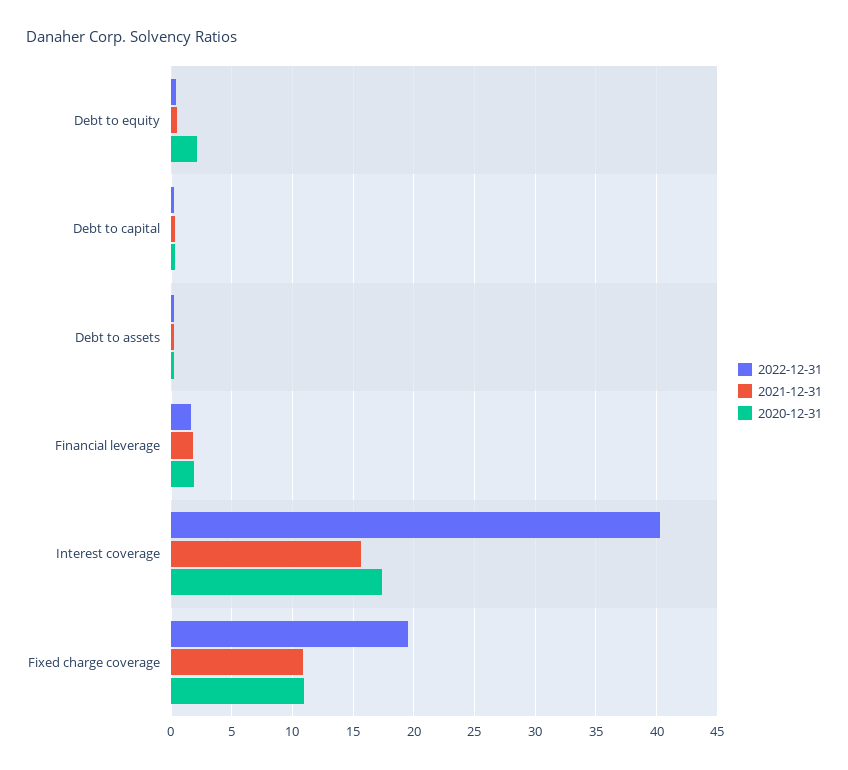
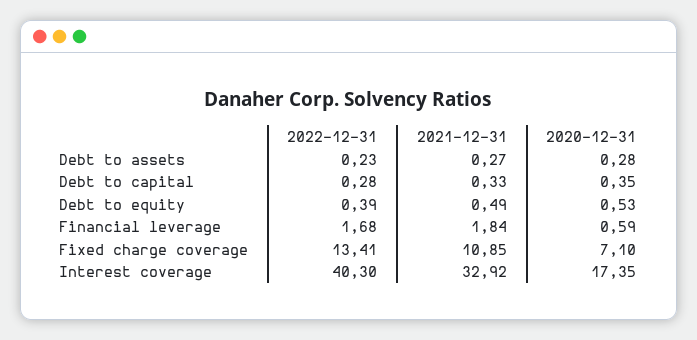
2020-12-31, Debt to equity: 2 -> 0.53
2020-12-31, Financial leverage: 2 -> 0.59
2021-12-31, Interest coverage: 15.5 -> 32.92
2022-12-31, Fixed charge coverage: 19.5 -> 13.41
2020-12-31, Fixed charge coverage: 11 -> 7.1

